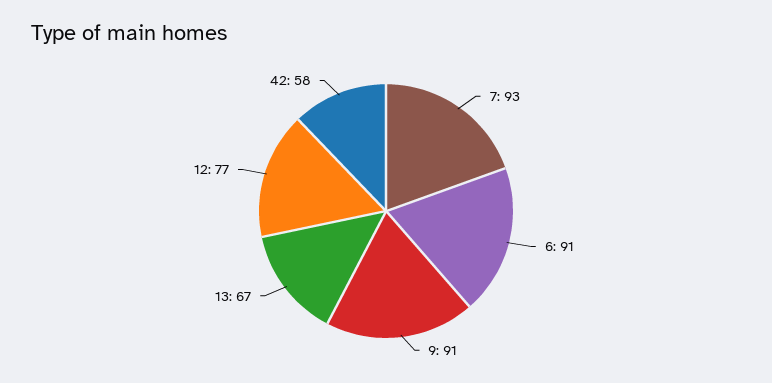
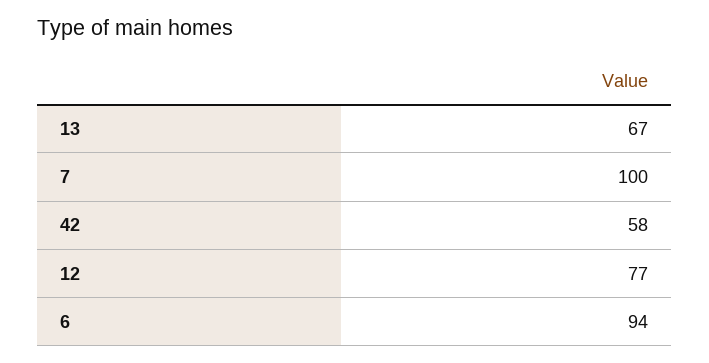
7: 93 -> 100
6: 91 -> 94
9: 91 -> none

